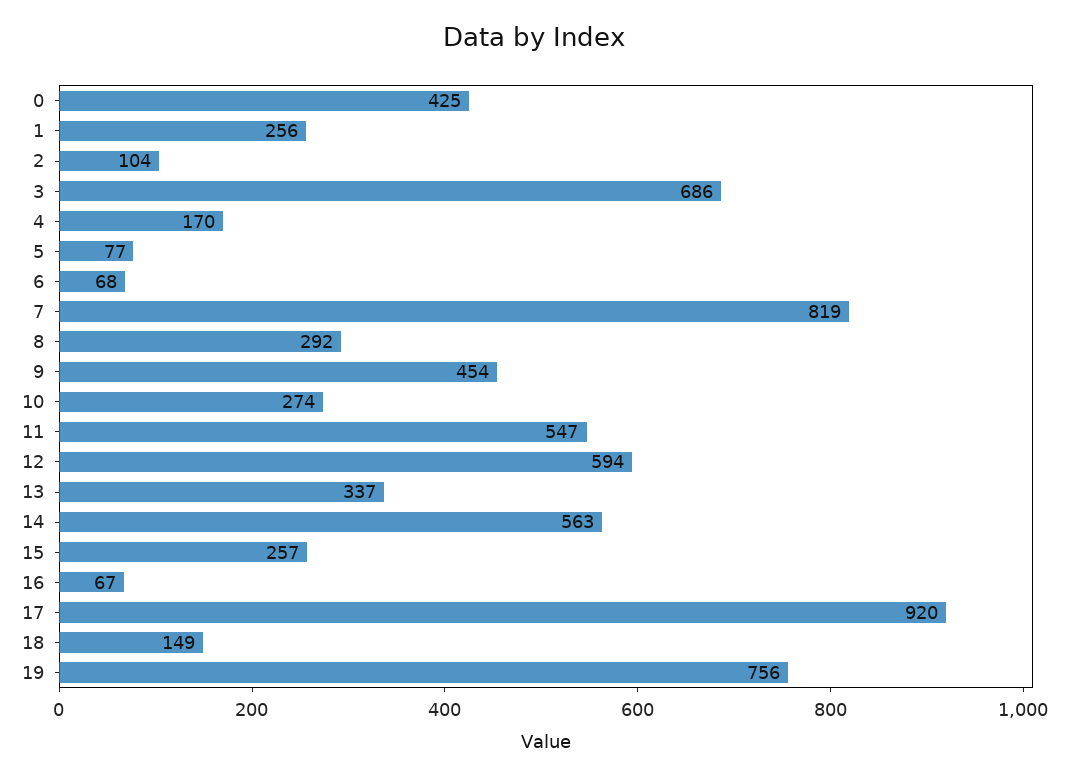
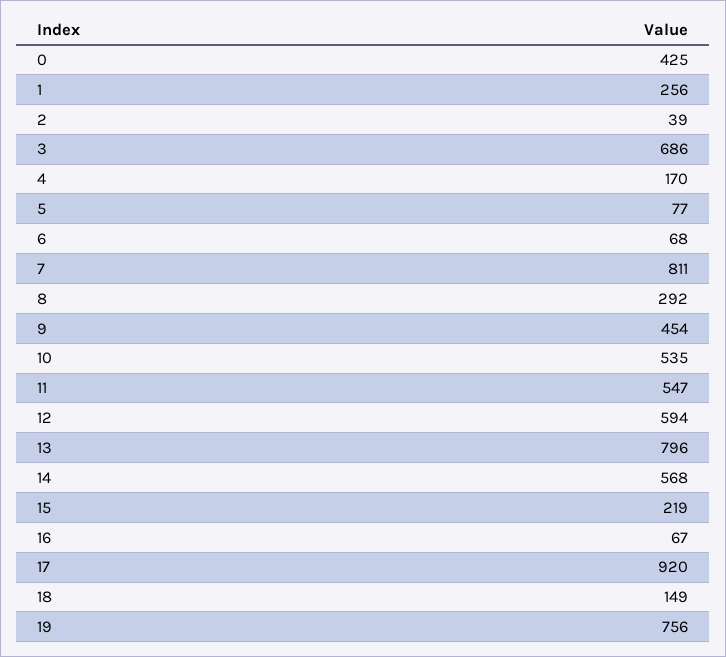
2: 104 -> 39
7: 819 -> 811
10: 274 -> 535
13: 337 -> 796
14: 563 -> 568
15: 257 -> 219

